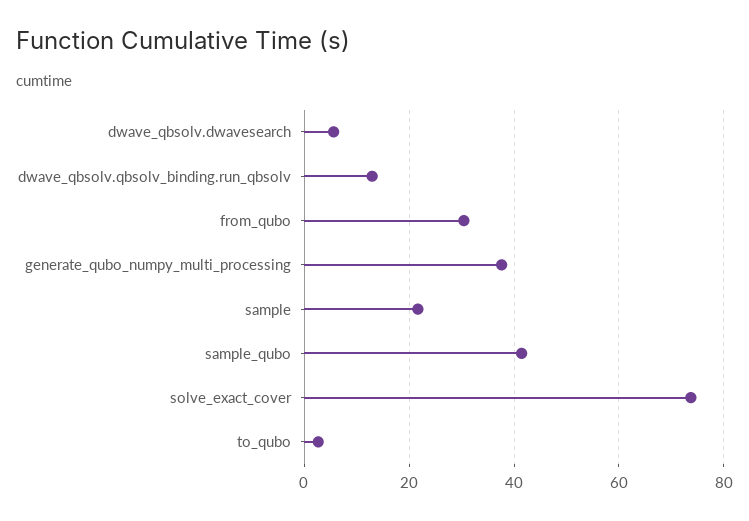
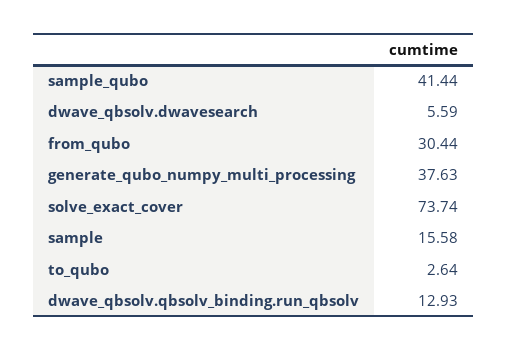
sample: 22 -> 15.58

